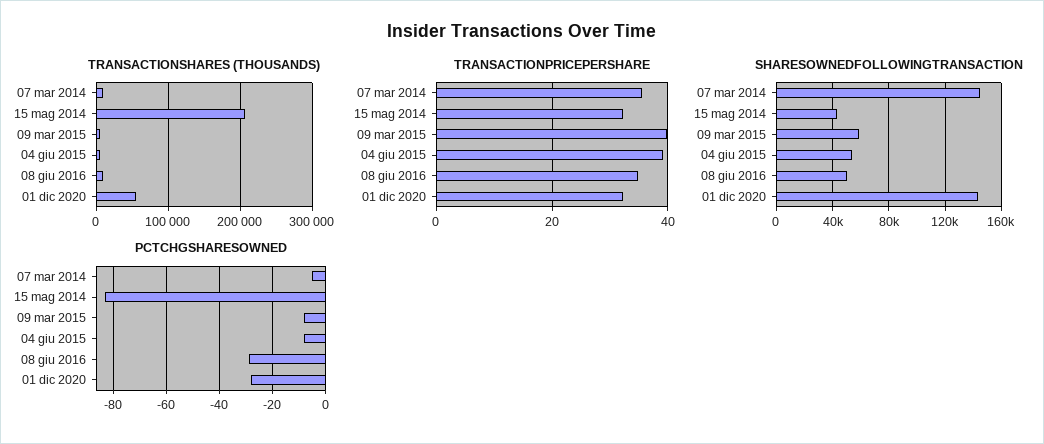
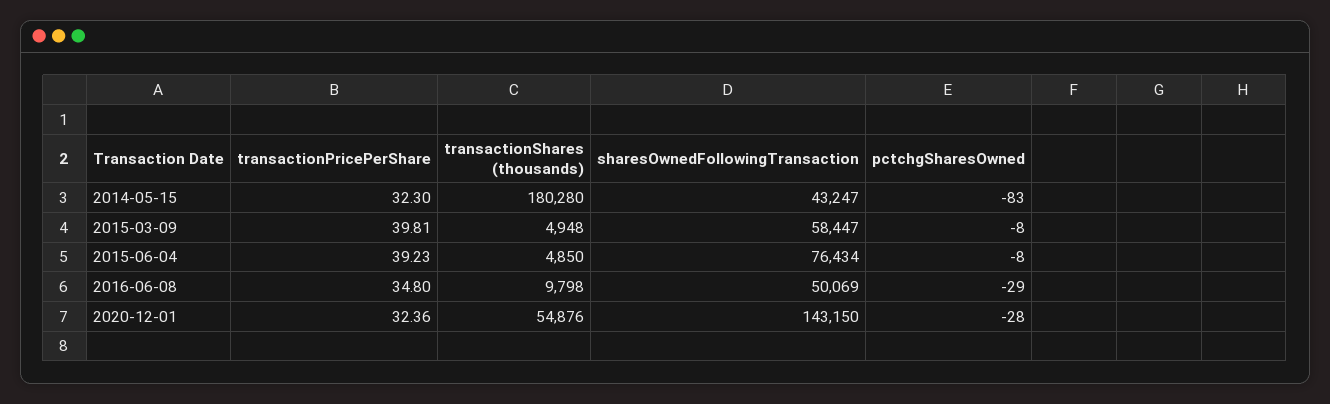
TRANSACTIONSHARES (THOUSANDS), 07 mar 2014: 10000 -> none
TRANSACTIONSHARES (THOUSANDS), 15 mag 2014: 210000 -> 180280
TRANSACTIONPRICEPERSHARE, 07 mar 2014: 36 -> none
SHARESOWNEDFOLLOWINGTRANSACTION, 07 mar 2014: 145000 -> none
SHARESOWNEDFOLLOWINGTRANSACTION, 04 giu 2015: 55000 -> 76434
PCTCHGSHARESOWNED, 07 mar 2014: -5 -> none

